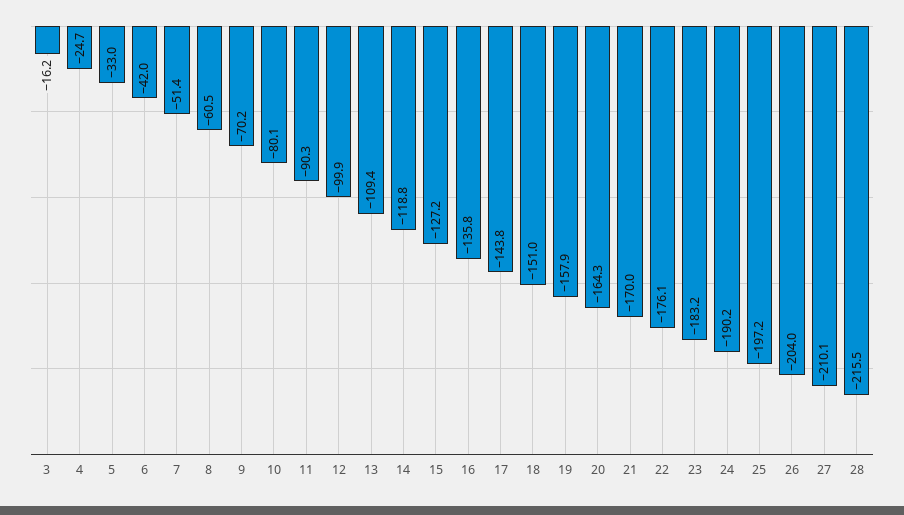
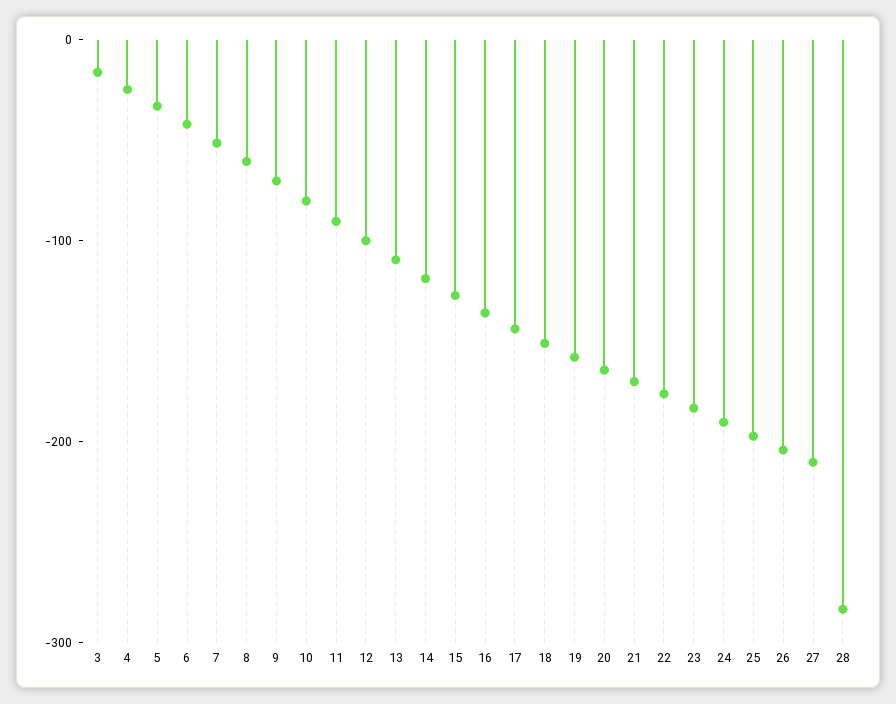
28: -215.5 -> -280

